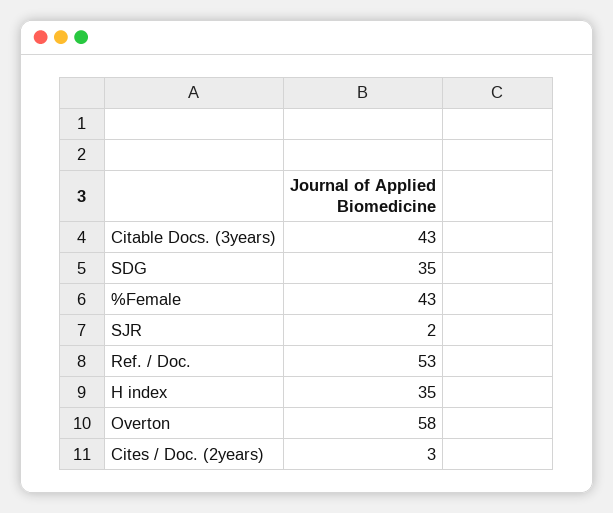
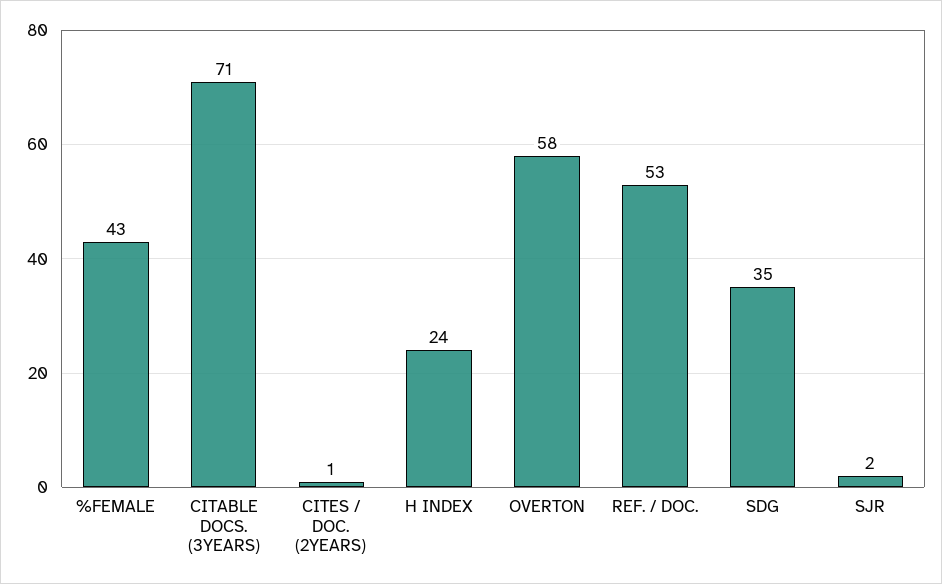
Citable Docs. (3years): 43 -> 71
H index: 35 -> 24
Cites / Doc. (2years): 3 -> 1

